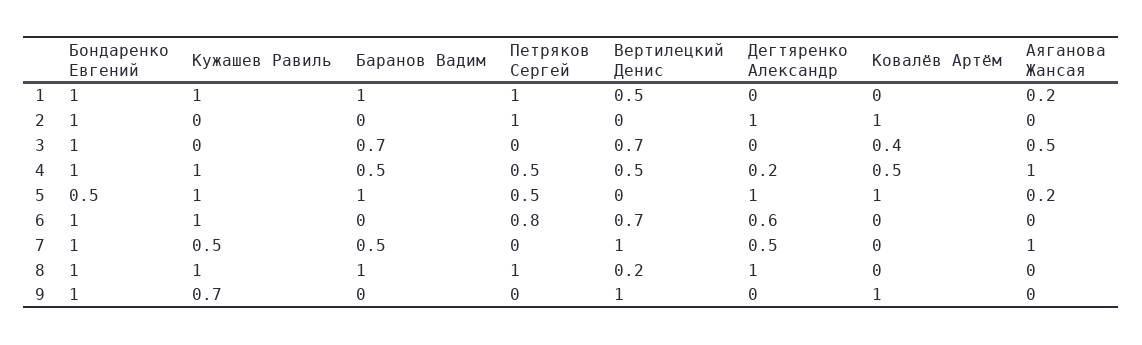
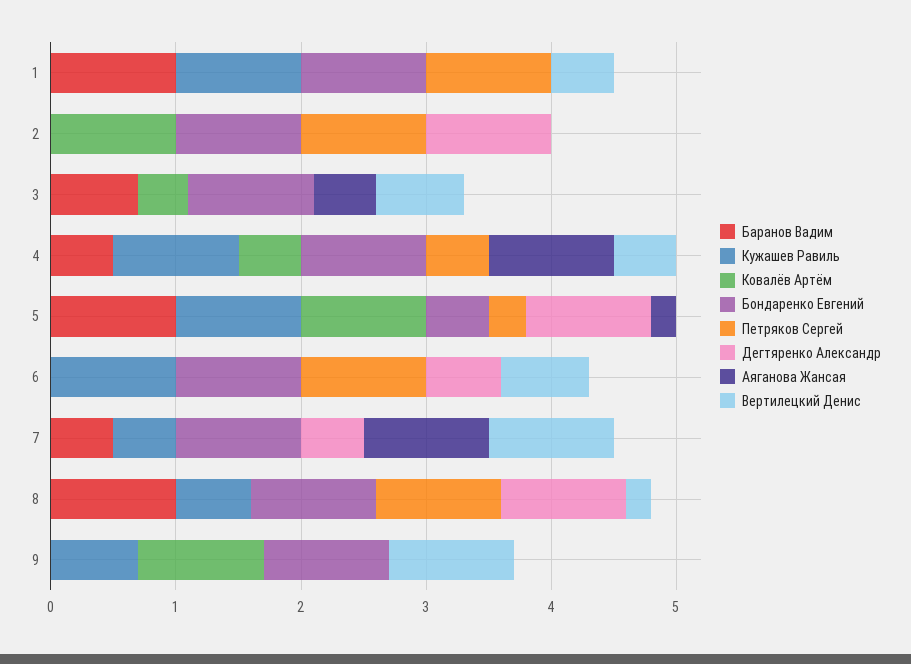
Аяганова Жансая, 1: 0.2 -> 0
Дегтяренко Александр, 4: 0.2 -> 0
Петряков Сергей, 5: 0.5 -> 0.3
Петряков Сергей, 6: 0.8 -> 1
Кужашев Равиль, 8: 1 -> 0.6

